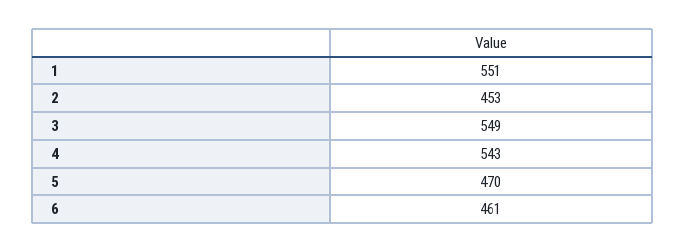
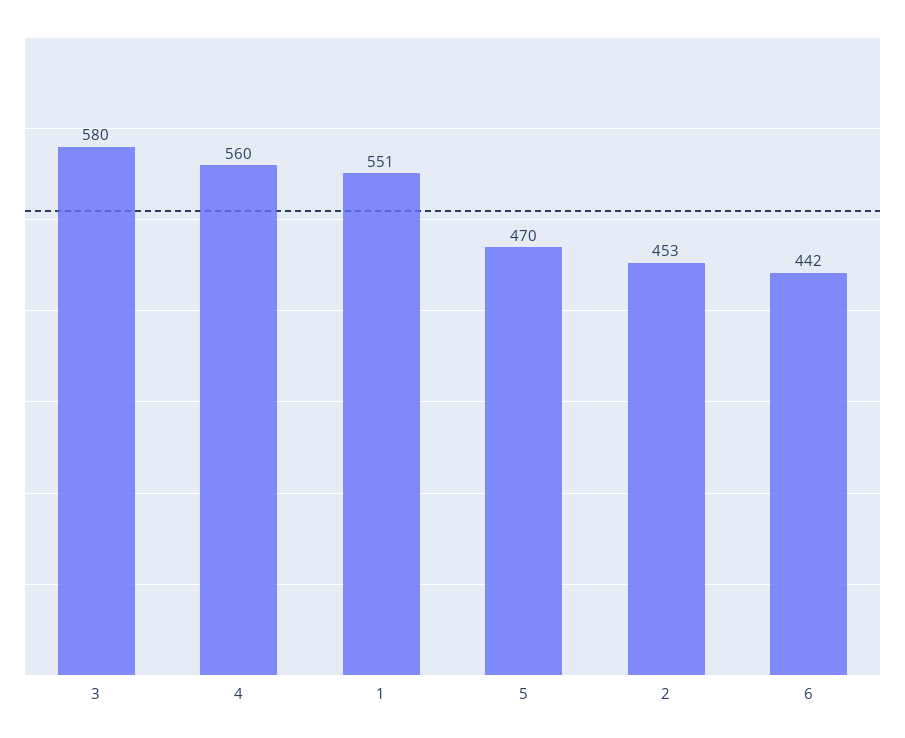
3: 549 -> 580
4: 543 -> 560
6: 461 -> 442

